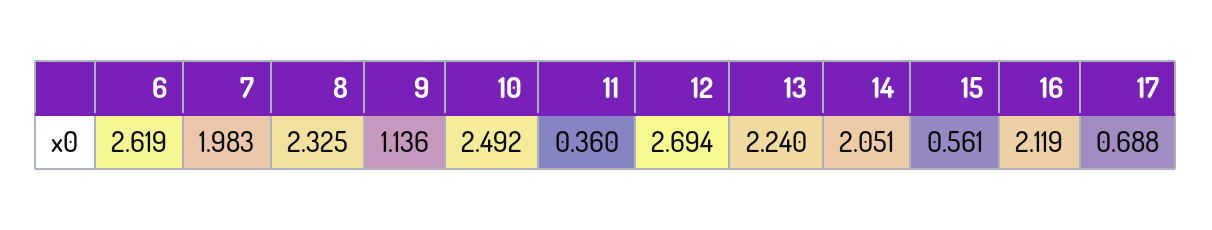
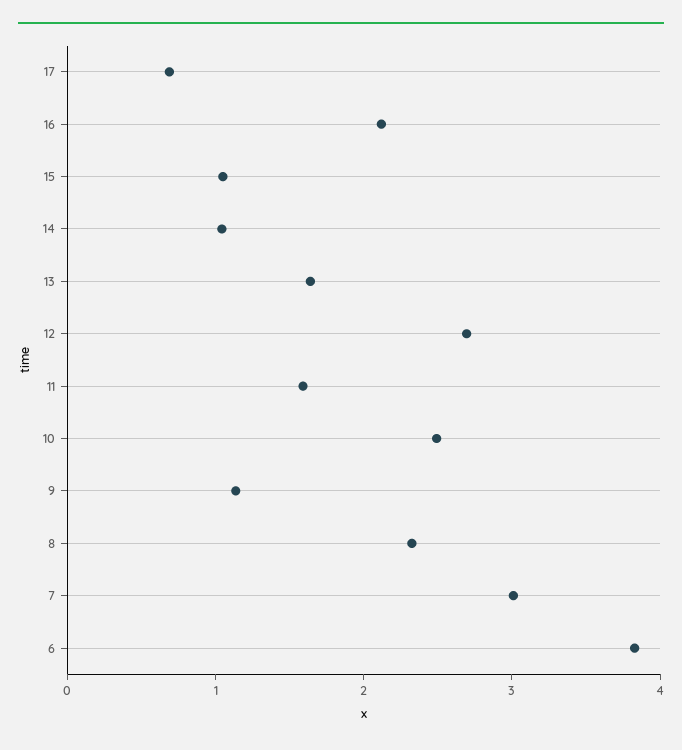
6: 2.619 -> 3.8
7: 1.983 -> 3
11: 0.36 -> 1.6
13: 2.24 -> 1.6
14: 2.051 -> 1
15: 0.561 -> 1

